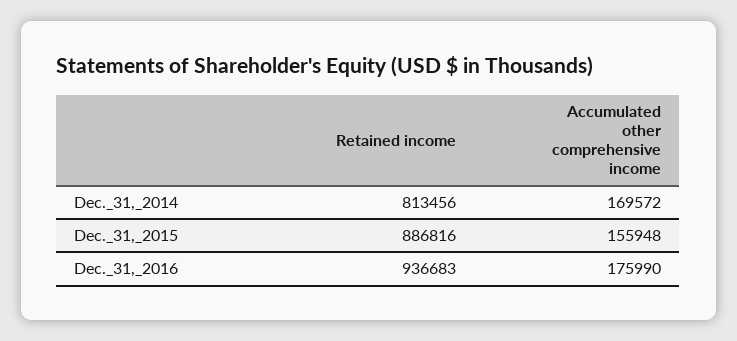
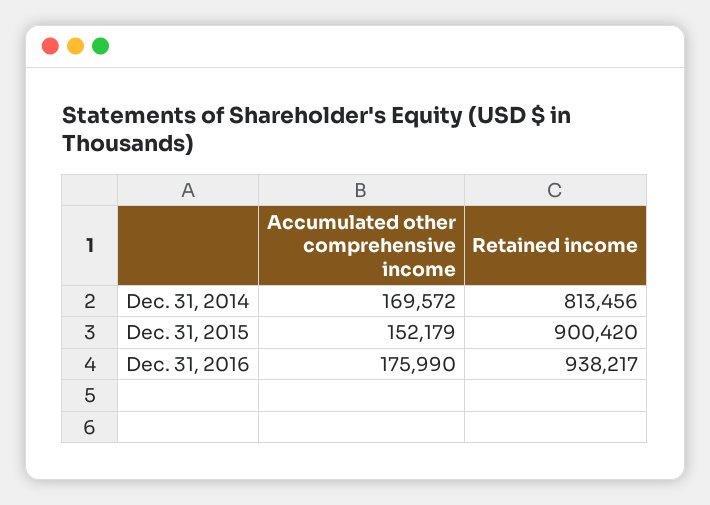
Retained income, Dec._31,_2015: 886816 -> 900420
Accumulated other comprehensive income, Dec._31,_2015: 155948 -> 152179
Retained income, Dec._31,_2016: 936683 -> 938217

